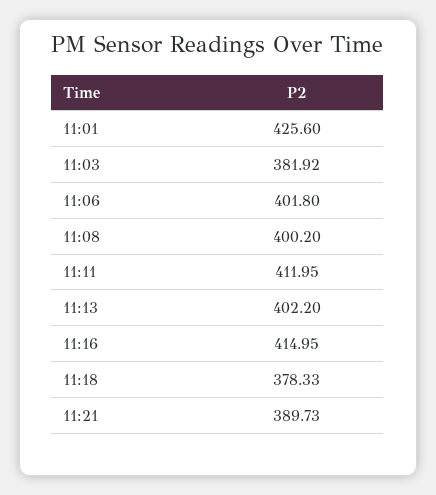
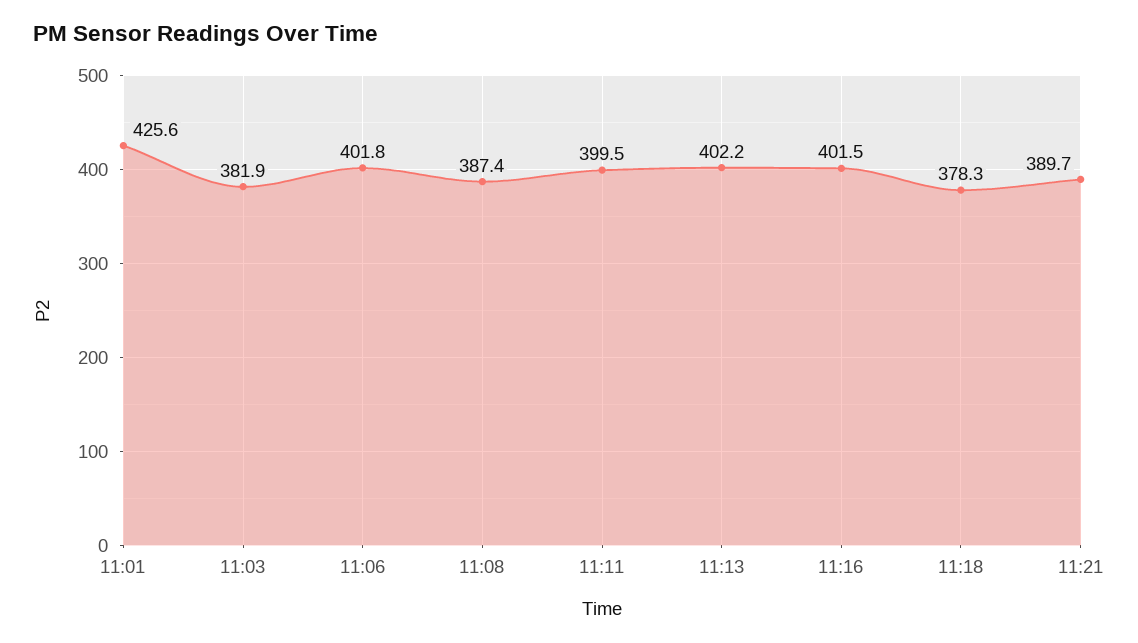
11:08: 400.2 -> 387.4
11:11: 411.95 -> 399.5
11:16: 414.95 -> 401.5

